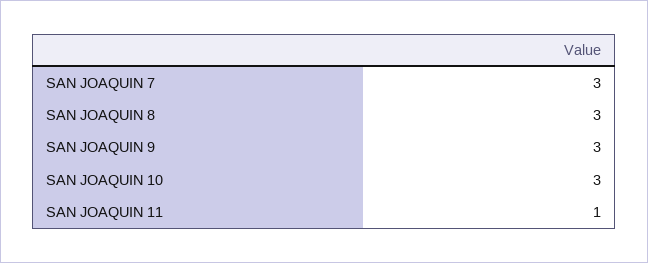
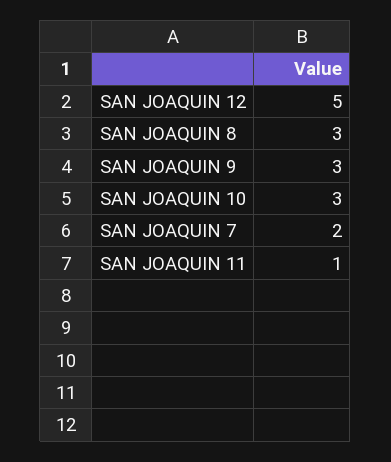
SAN JOAQUIN 7: 3 -> 2
SAN JOAQUIN 12: none -> 5

